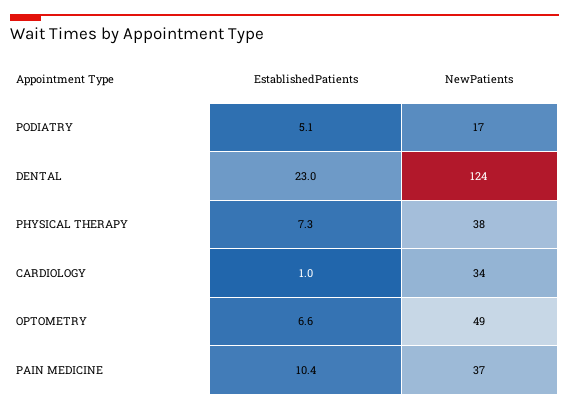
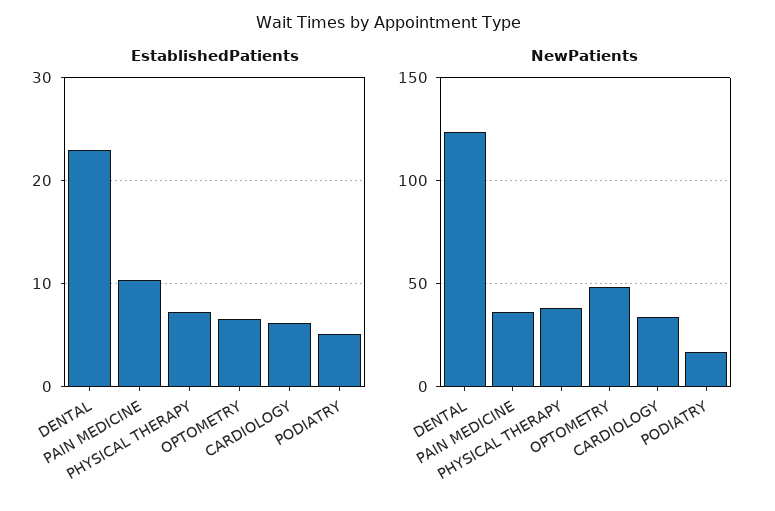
EstablishedPatients, CARDIOLOGY: 1 -> 6

